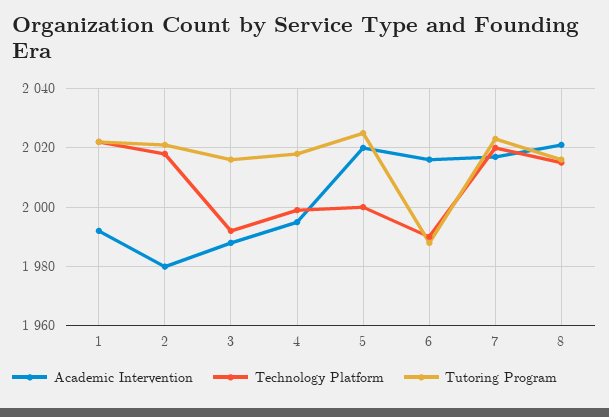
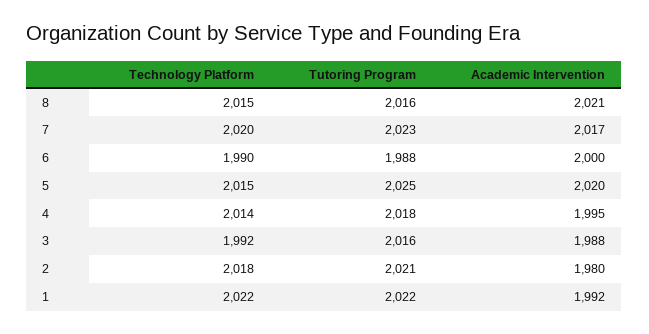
Technology Platform, 4: 2000 -> 2014
Technology Platform, 5: 2000 -> 2015
Academic Intervention, 6: 2015 -> 2000

